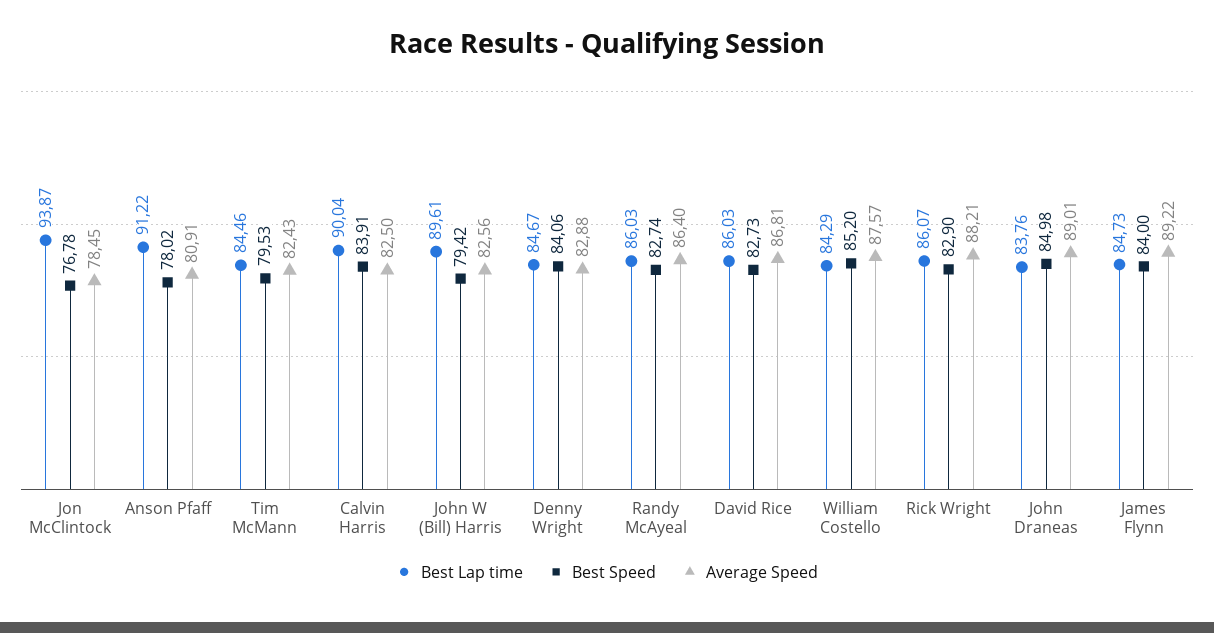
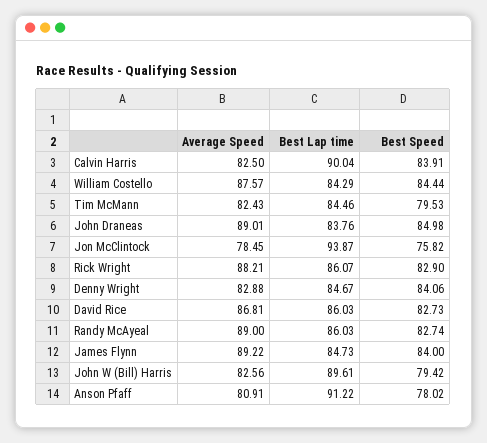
Best Speed, Jon McClintock: 76.78 -> 75.82
Average Speed, Randy McAyeal: 86.4 -> 89
Best Speed, William Costello: 85.2 -> 84.44

